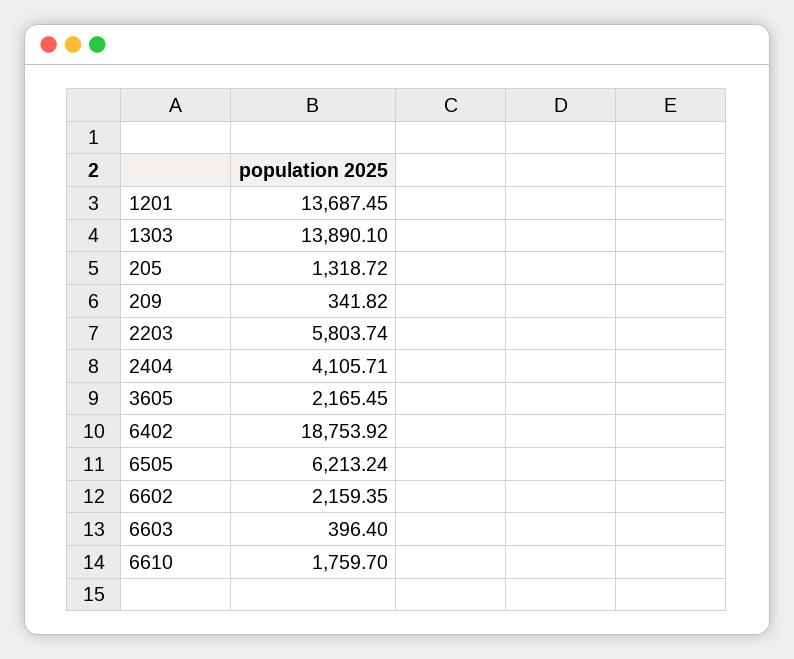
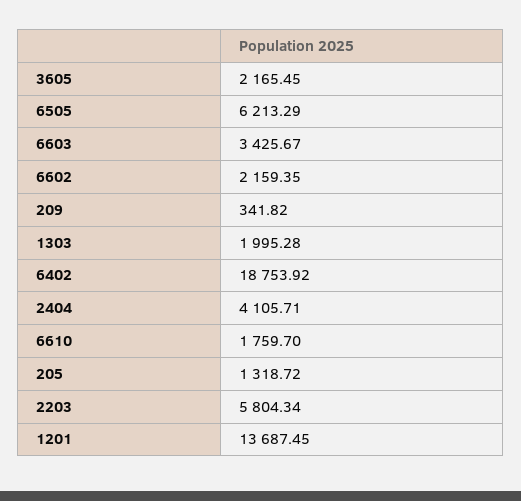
1303: 13890.1 -> 1995.28
2203: 5803.74 -> 5804.34
6505: 6213.24 -> 6213.29
6603: 396.4 -> 3425.67

